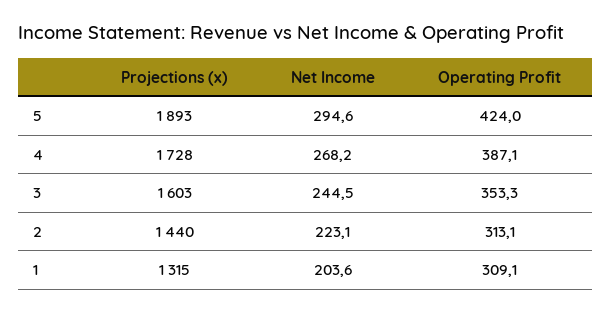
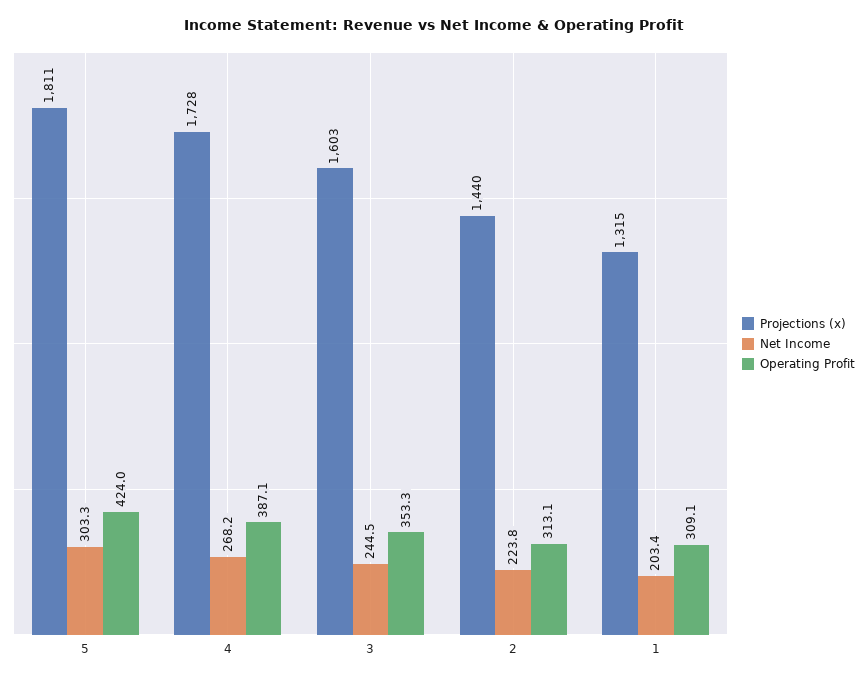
Projections (x), 5: 1893 -> 1811
Net Income, 5: 294.6 -> 303.3
Net Income, 2: 223.1 -> 223.8
Net Income, 1: 203.6 -> 203.4

